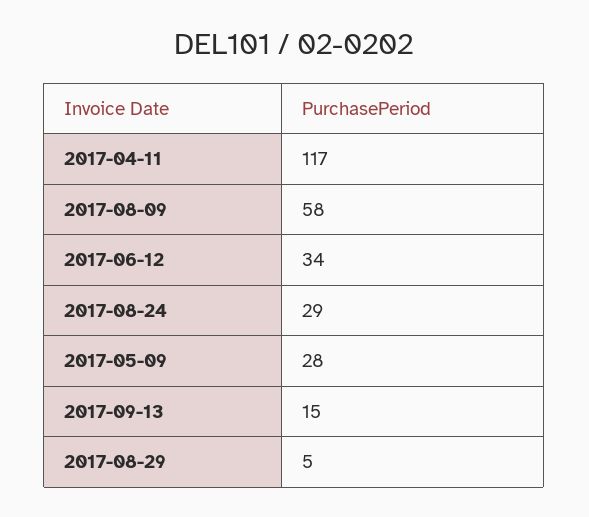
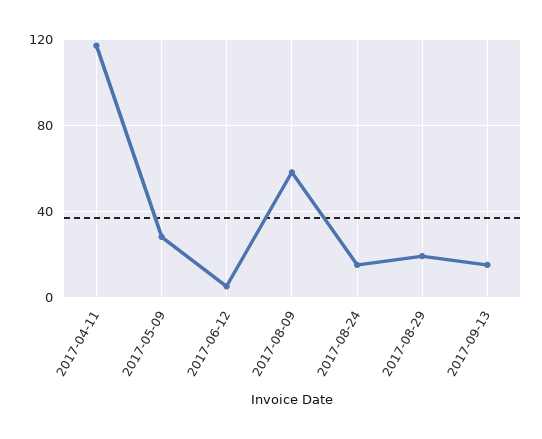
2017-06-12: 34 -> 5
2017-08-24: 29 -> 15
2017-08-29: 5 -> 20

